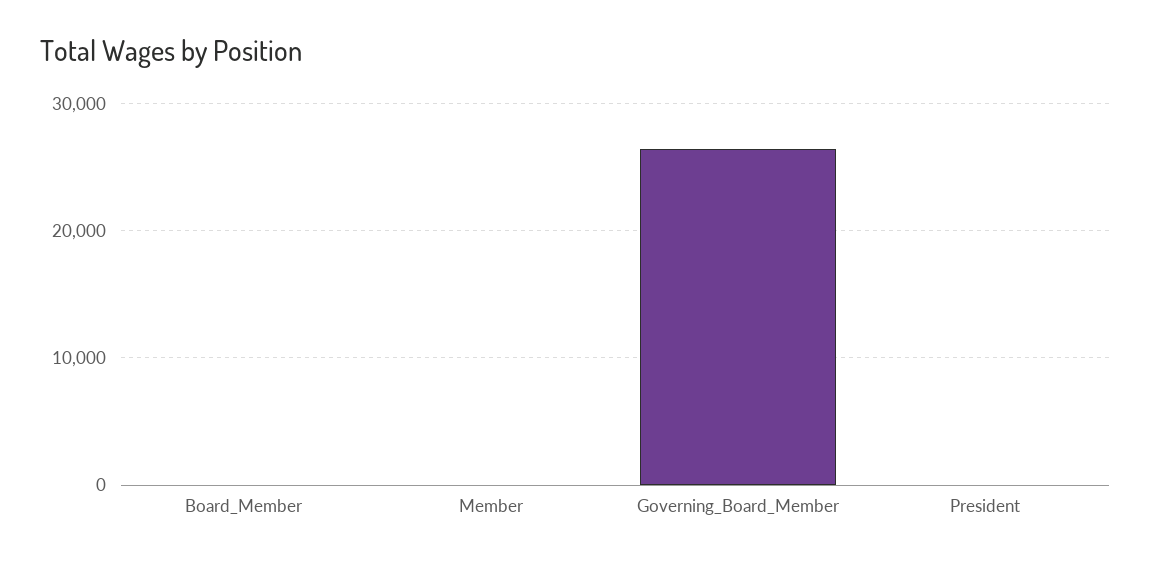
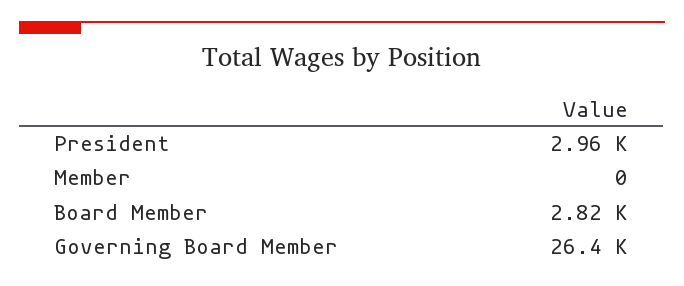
Board_Member: 0 -> 2820
President: 0 -> 2960

